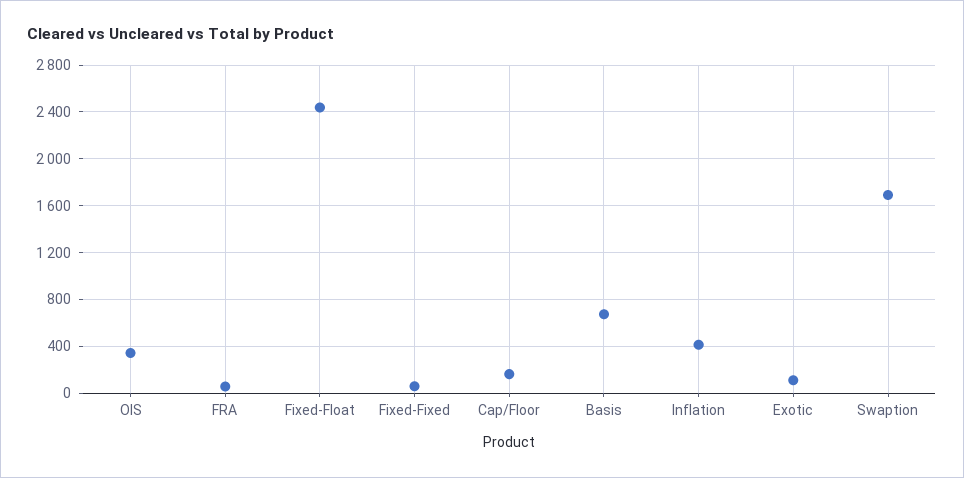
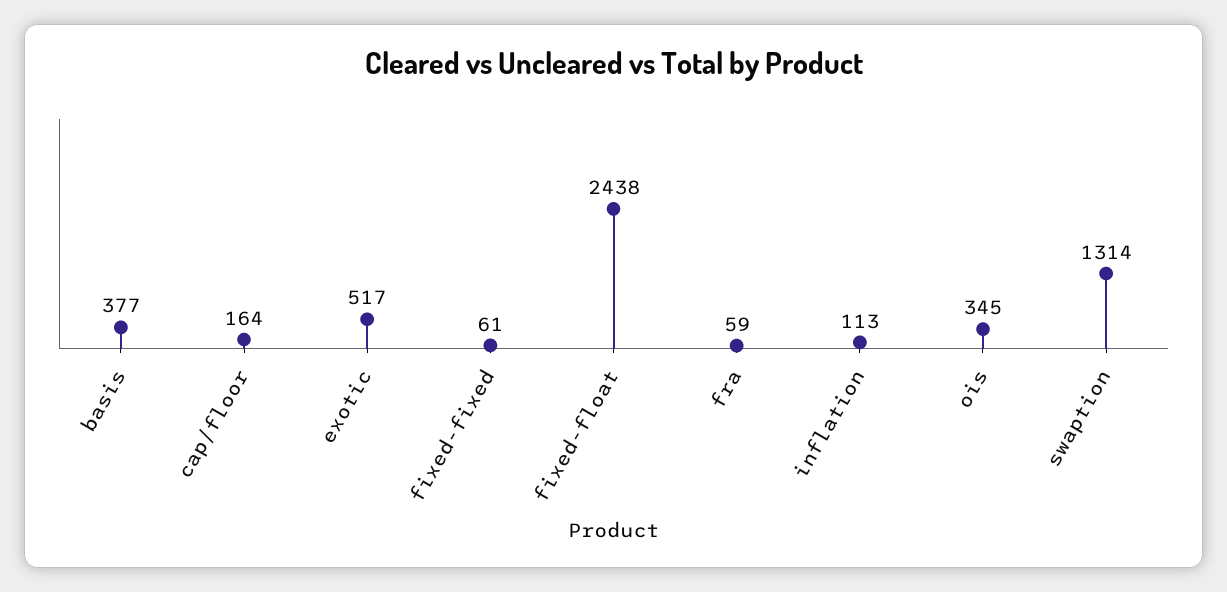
Basis: 700 -> 377
Inflation: 400 -> 113
Exotic: 100 -> 517
Swaption: 1700 -> 1314

